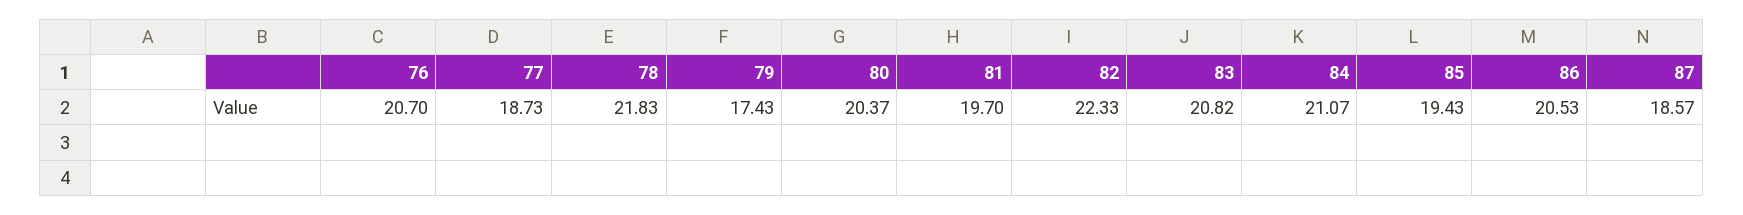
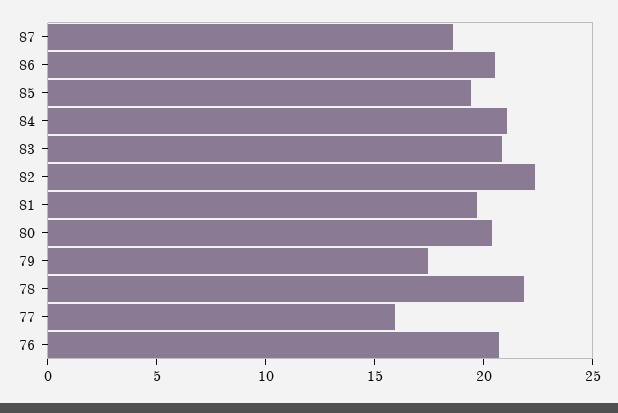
77: 18.73 -> 16

